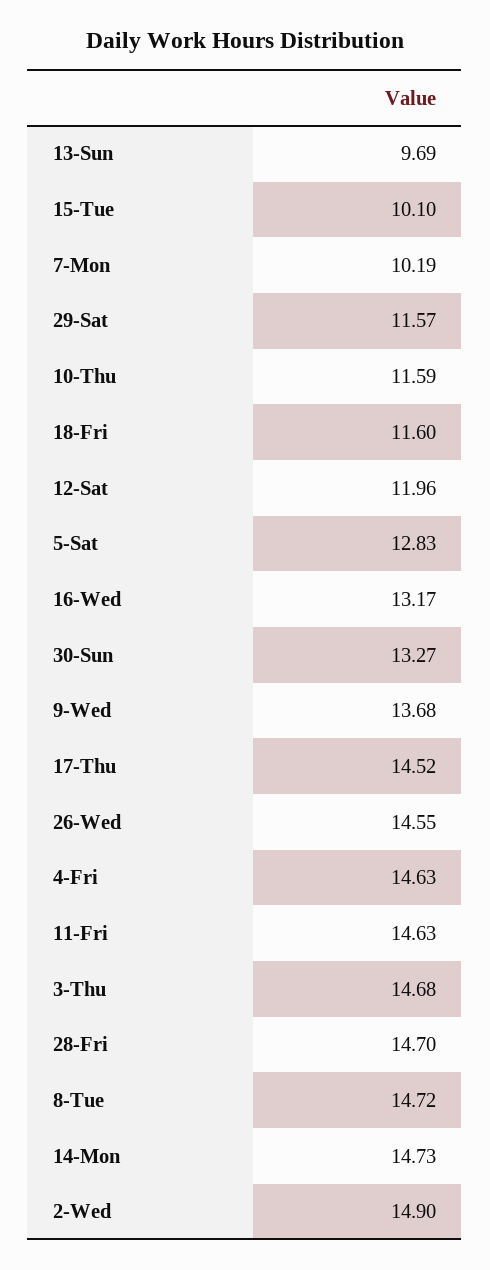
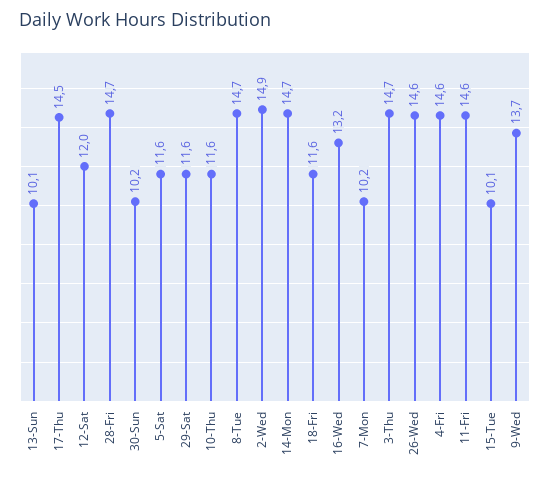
13-Sun: 9.69 -> 10.1
5-Sat: 12.83 -> 11.6
30-Sun: 13.27 -> 10.2

